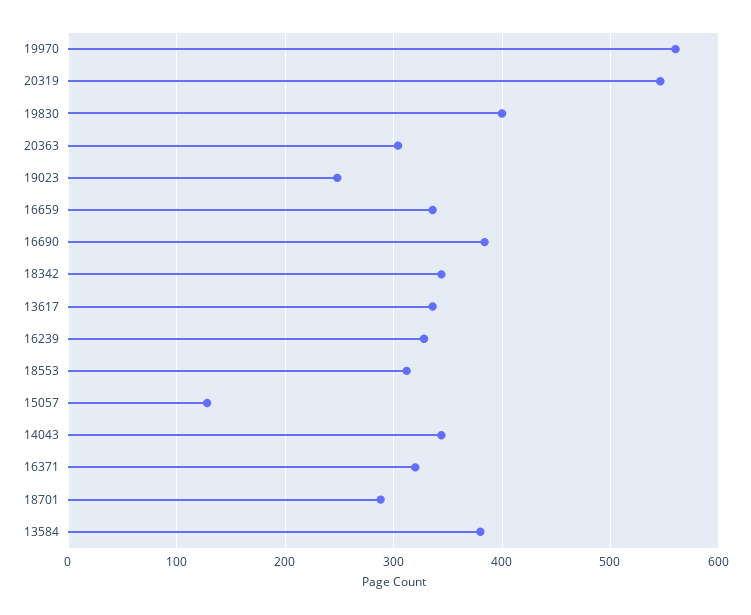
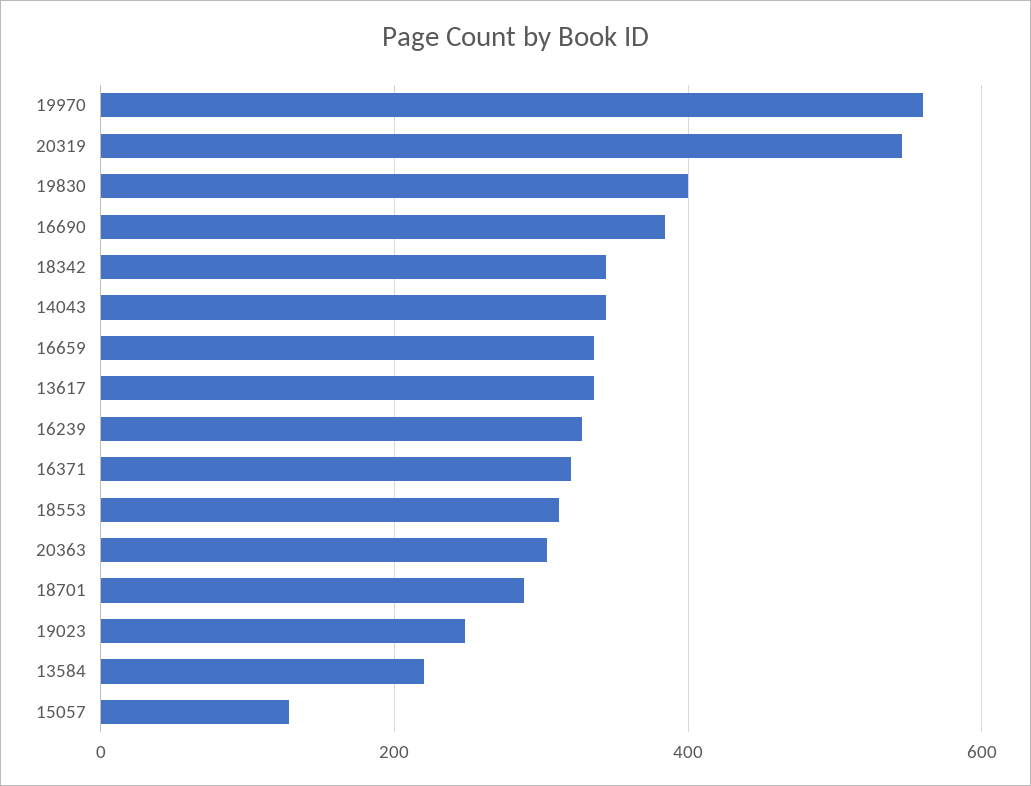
13584: 380 -> 220

